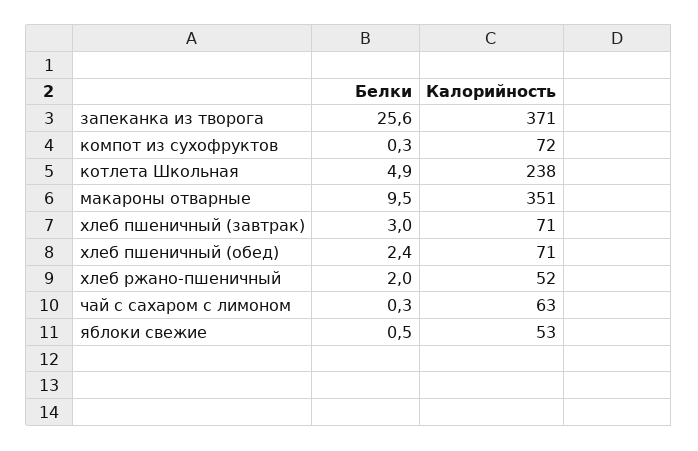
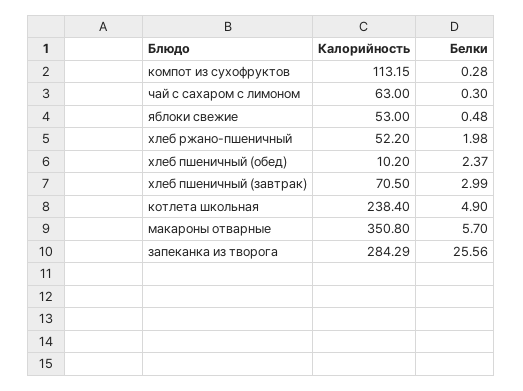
Калорийность, запеканка из творога: 371 -> 284.29
Калорийность, компот из сухофруктов: 72 -> 113.15
Белки, макароны отварные: 9.5 -> 5.7
Калорийность, хлеб пшеничный (обед): 71 -> 10.2

